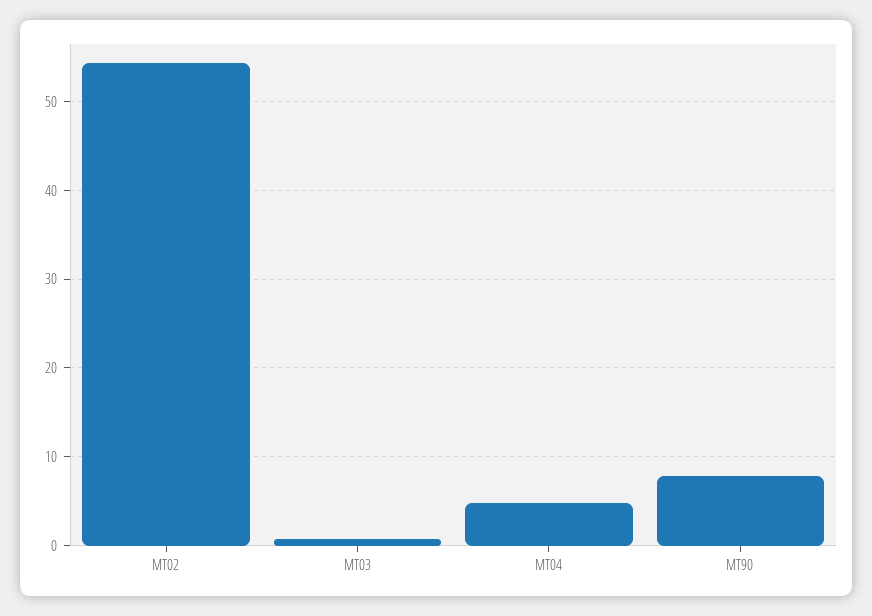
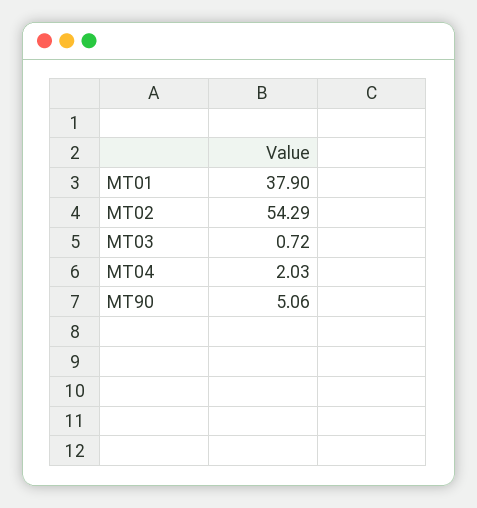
MT04: 5 -> 2.03
MT90: 8 -> 5.06
MT01: none -> 37.9

